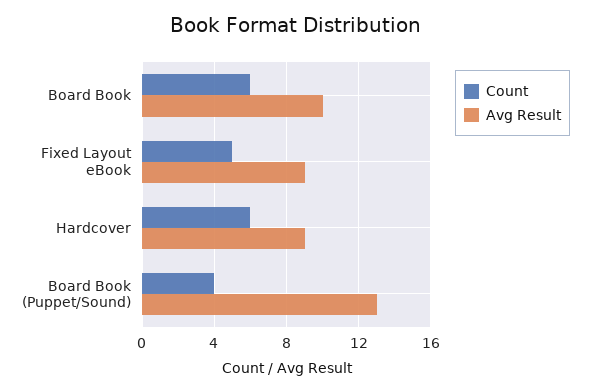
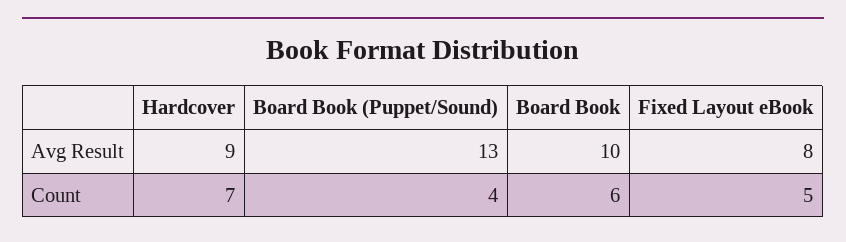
Avg Result, Fixed Layout eBook: 9 -> 8
Count, Hardcover: 6 -> 7

